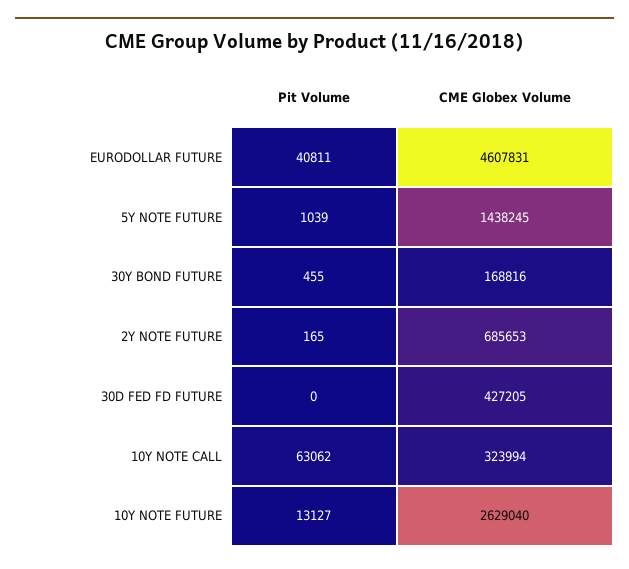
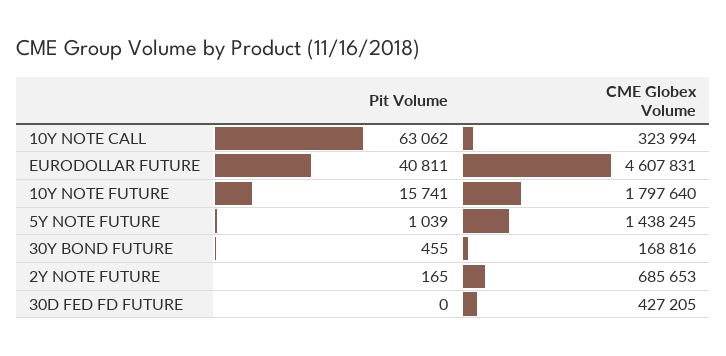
Pit Volume, 10Y NOTE FUTURE: 13127 -> 15741
CME Globex Volume, 10Y NOTE FUTURE: 2629040 -> 1797640

